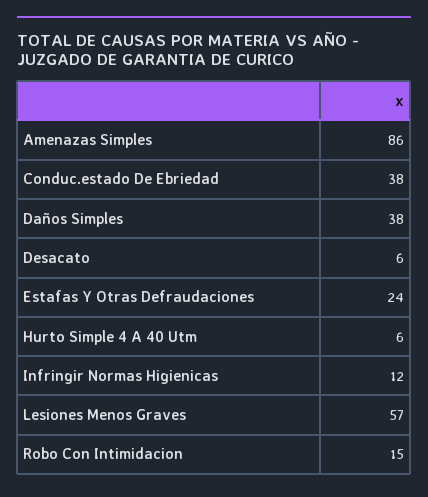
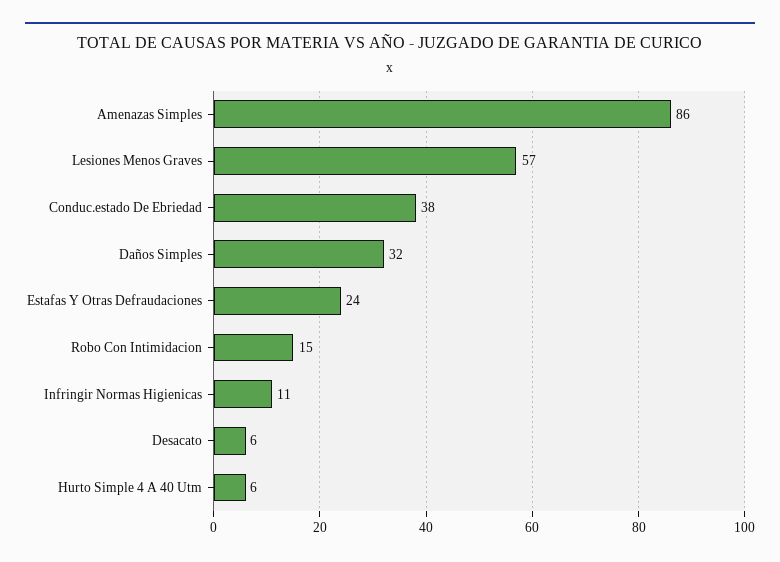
Daños Simples: 38 -> 32
Infringir Normas Higienicas: 12 -> 11

